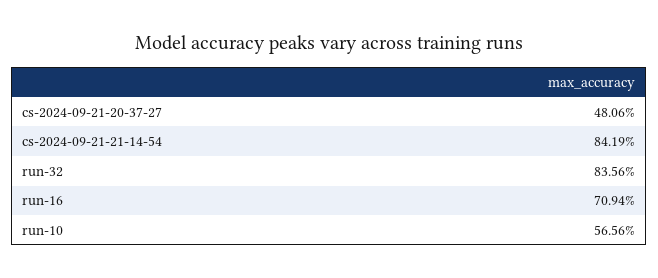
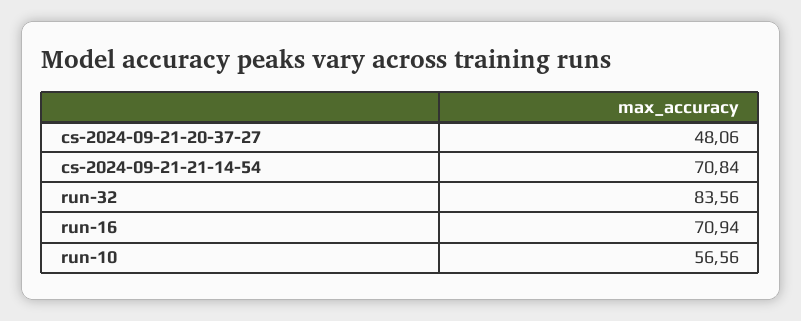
cs-2024-09-21-21-14-54: 84.19 -> 70.84

